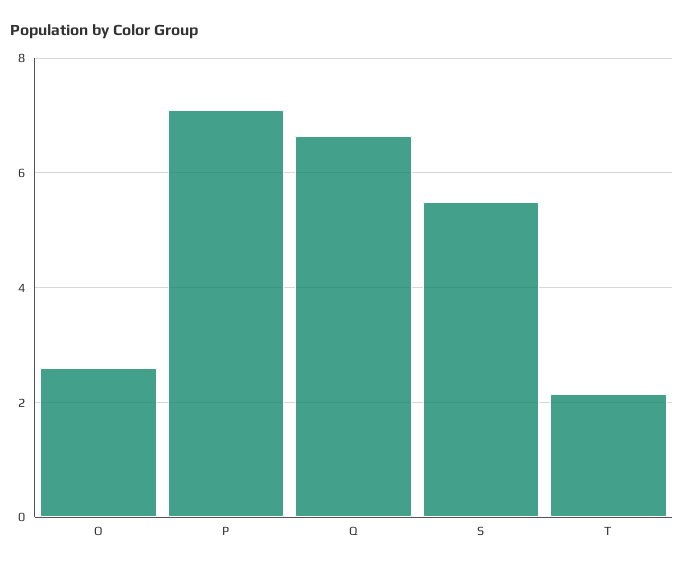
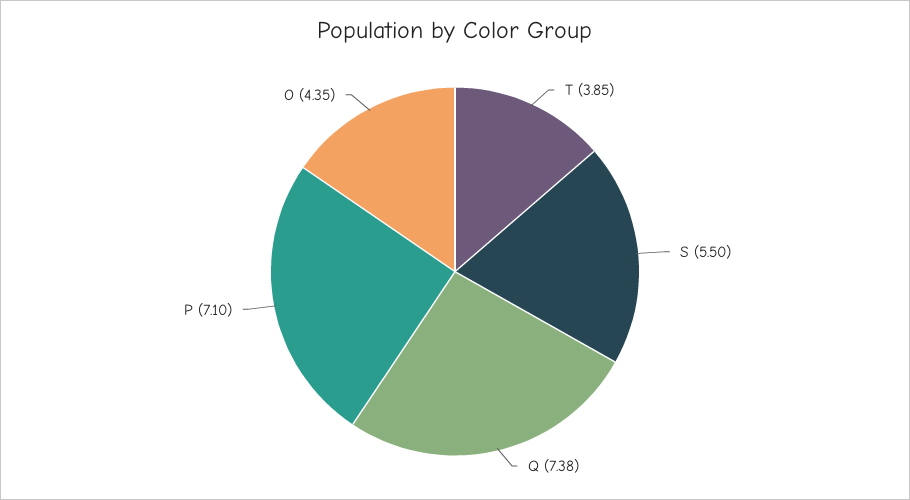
O: 2.6 -> 4.35
Q: 6.6 -> 7.38
T: 2.2 -> 3.85

